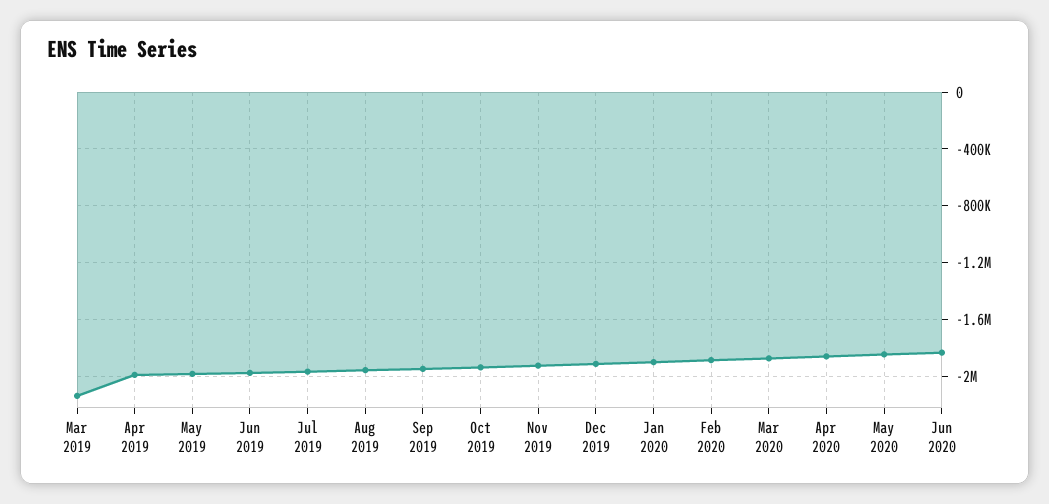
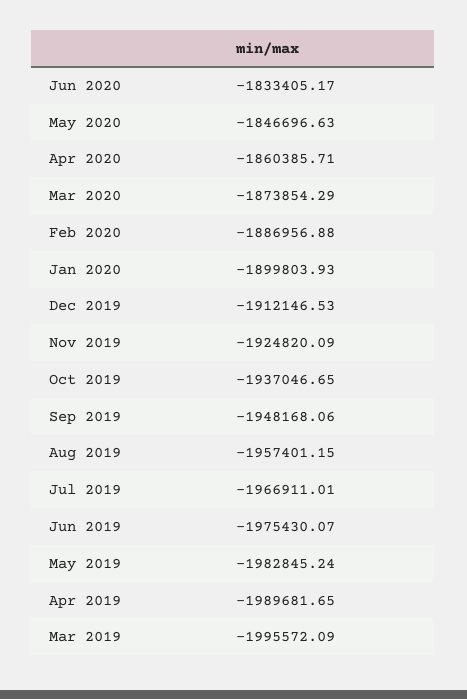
Mar 2019: -2150000 -> -1995572.09

